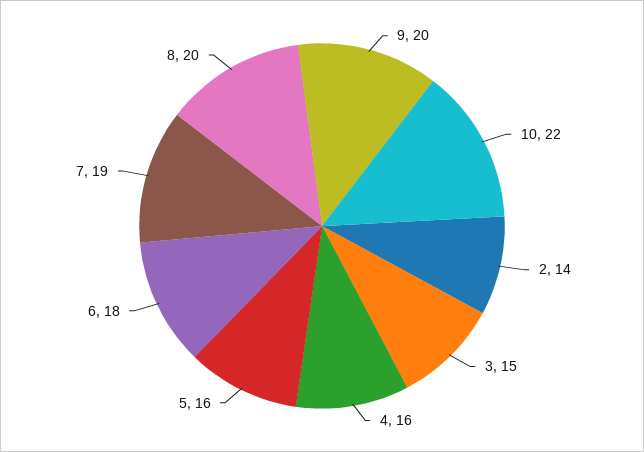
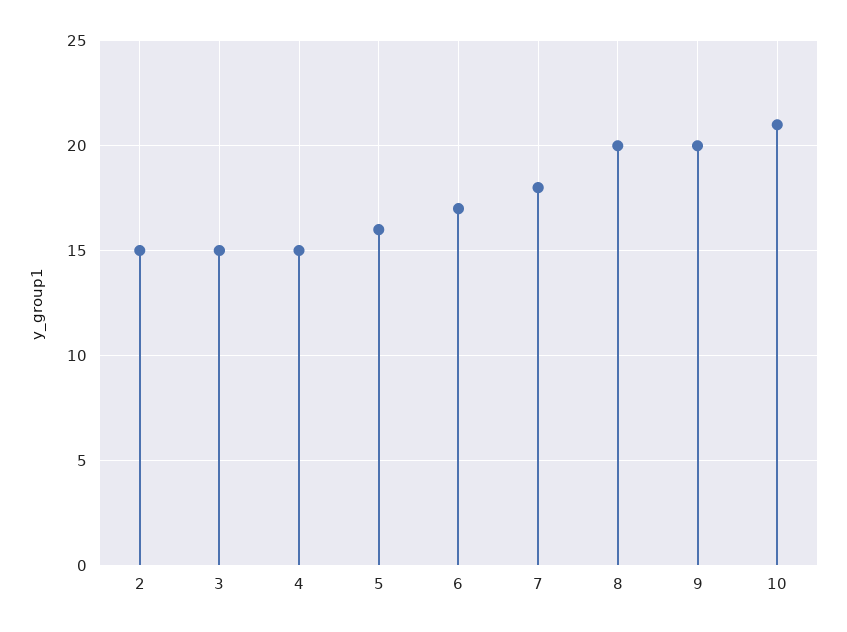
10: 22 -> 21
2: 14 -> 15
4: 16 -> 15
6: 18 -> 17
7: 19 -> 18

